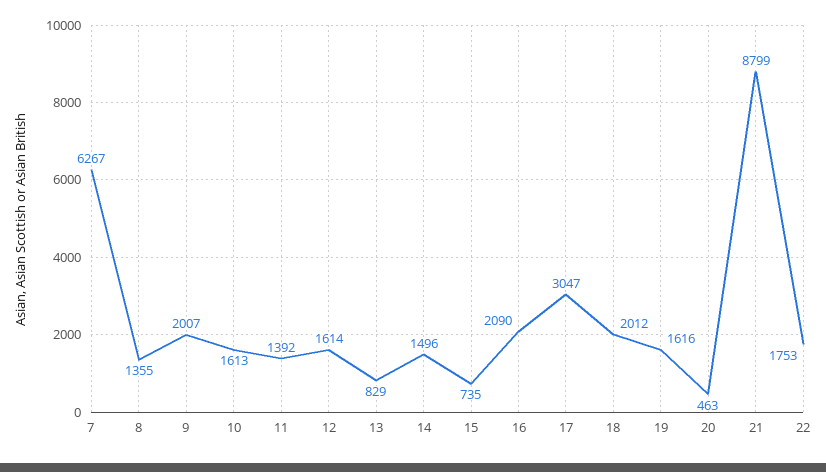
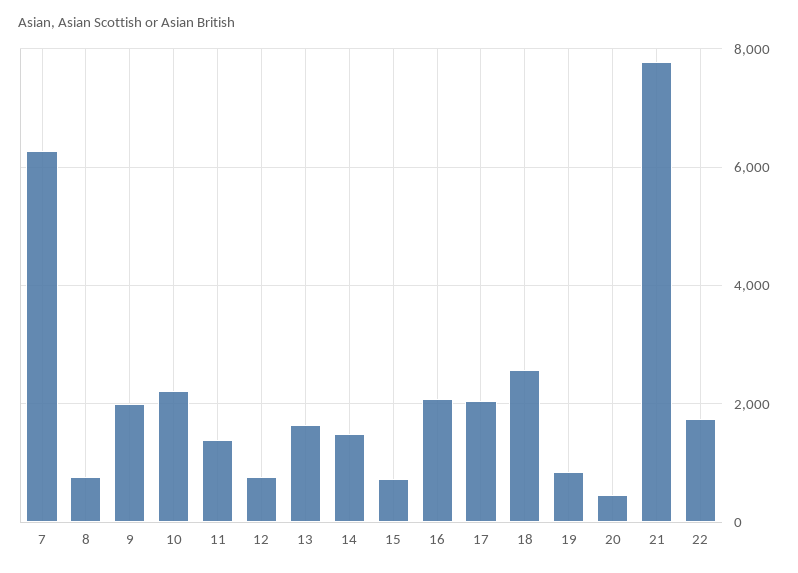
8: 1355 -> 800
10: 1613 -> 2200
12: 1614 -> 800
13: 829 -> 1600
17: 3047 -> 2000
18: 2012 -> 2600
19: 1616 -> 800
21: 8799 -> 7800

